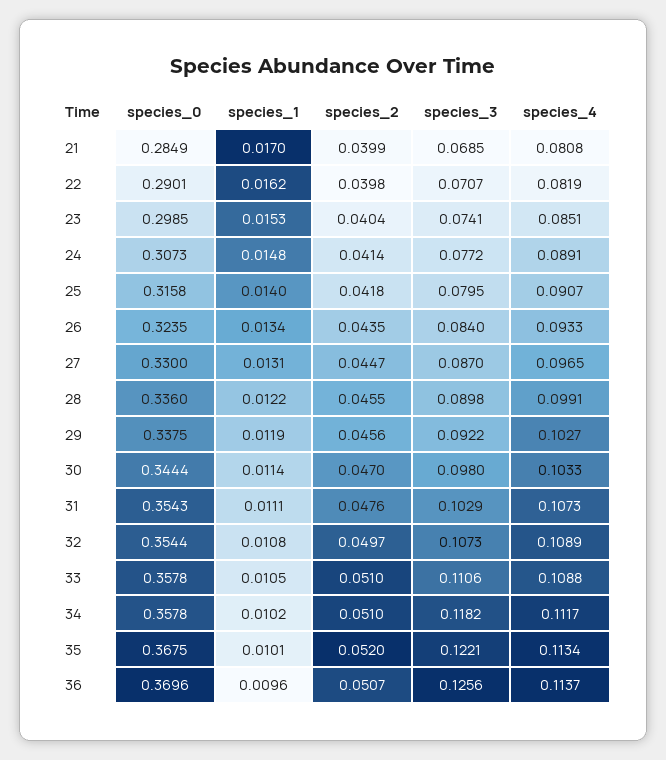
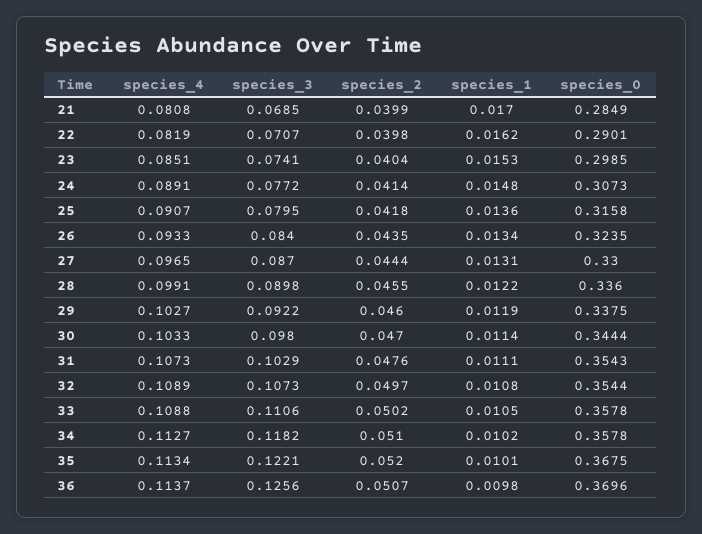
species_1, 25: 0.014 -> 0.0136
species_2, 27: 0.0447 -> 0.0444
species_2, 29: 0.0456 -> 0.046
species_2, 33: 0.051 -> 0.0502
species_4, 34: 0.1117 -> 0.1127
species_1, 36: 0.0096 -> 0.0098

